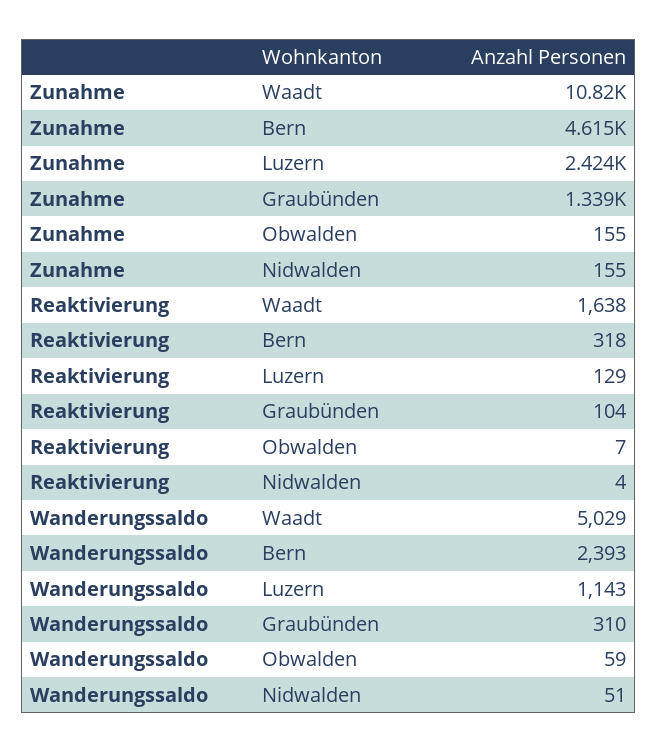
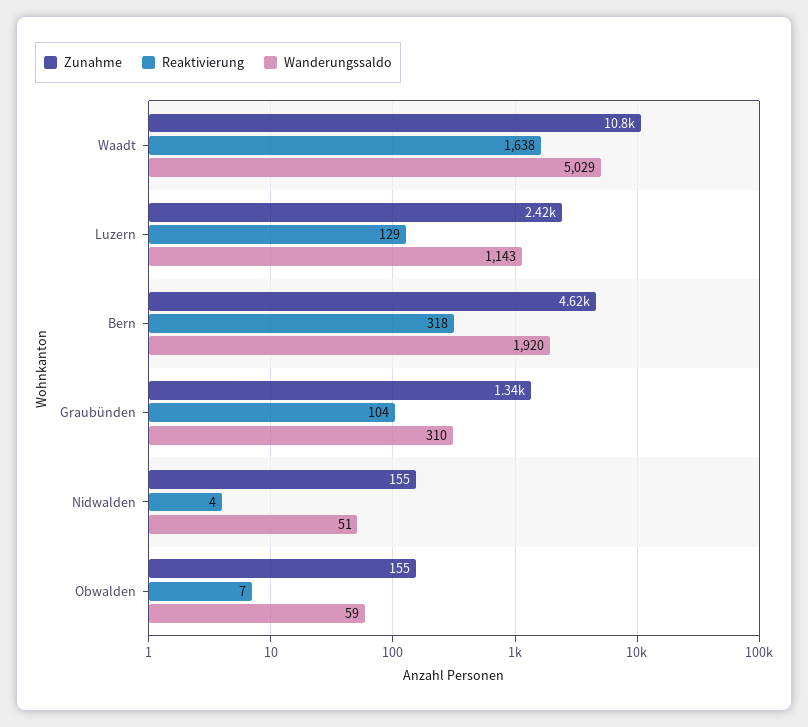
Wanderungssaldo, Bern: 2393 -> 1920

